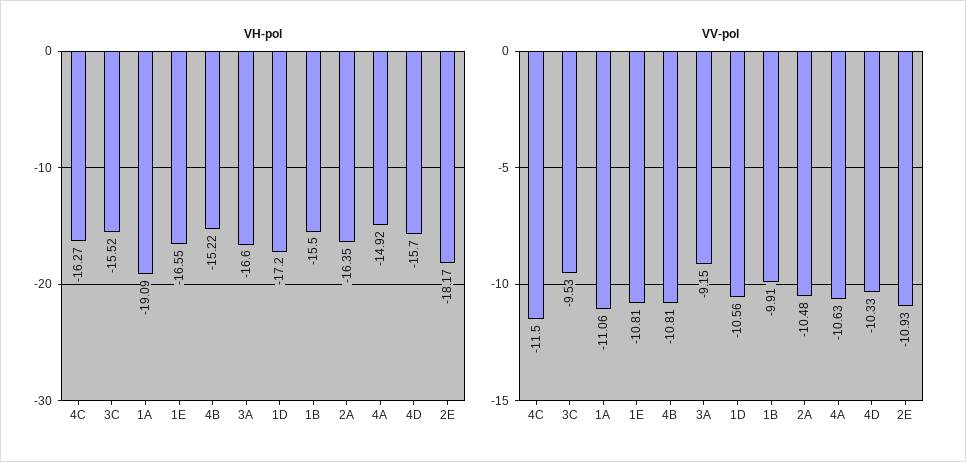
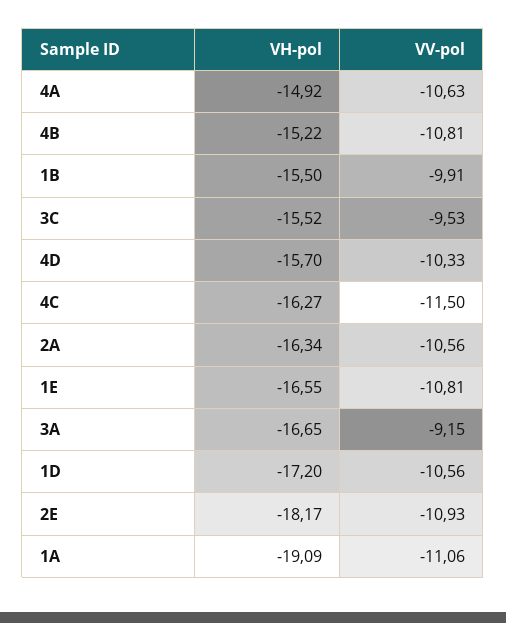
VH-pol, 3A: -16.6 -> -16.65
VH-pol, 2A: -16.35 -> -16.34
VV-pol, 2A: -10.48 -> -10.56

